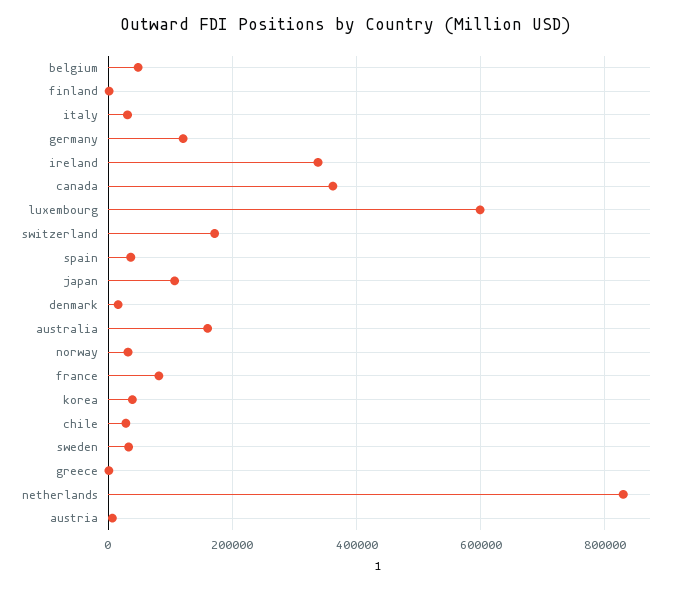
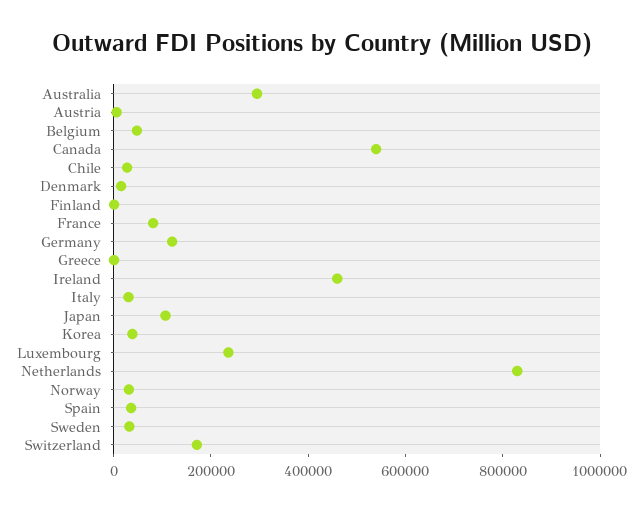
ireland: 340000 -> 450000
canada: 360000 -> 550000
luxembourg: 600000 -> 250000
australia: 160000 -> 300000

